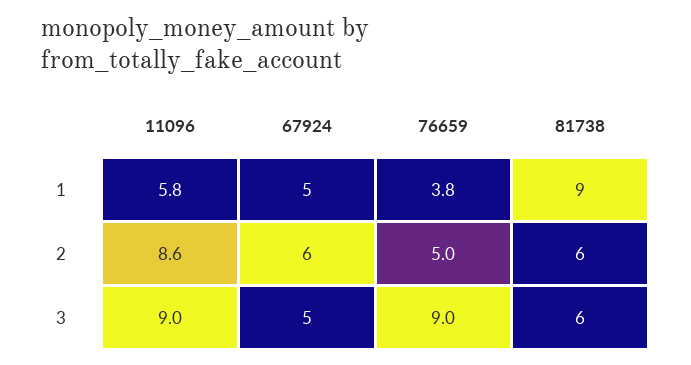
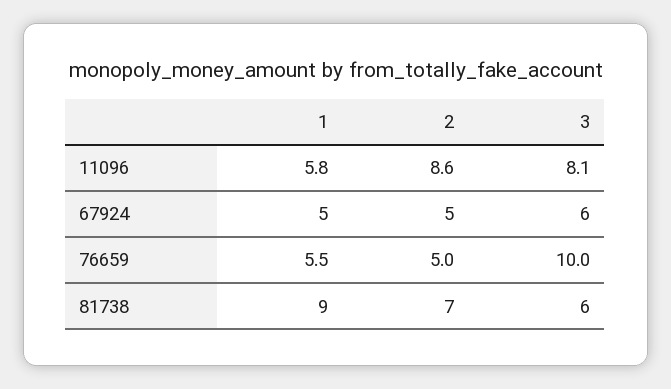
76659, 1: 3.8 -> 5.5
67924, 2: 6 -> 5
81738, 2: 6 -> 7
11096, 3: 9 -> 8.1
67924, 3: 5 -> 6
76659, 3: 9 -> 10

